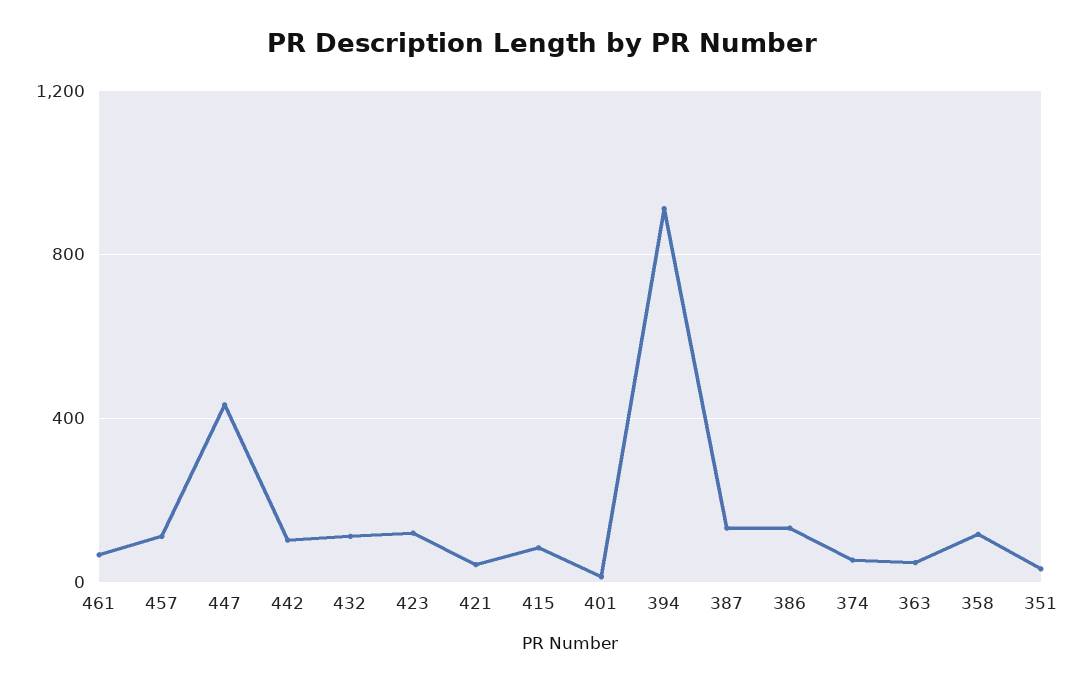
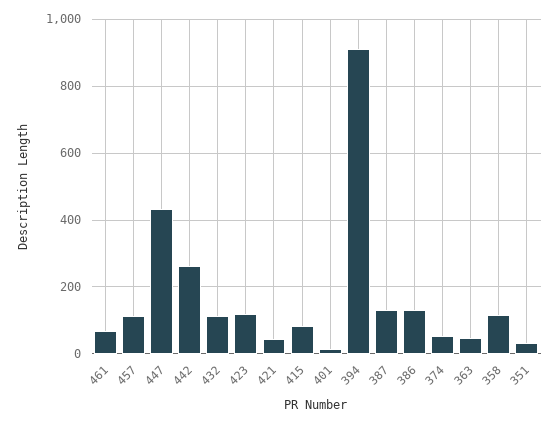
442: 100 -> 260

